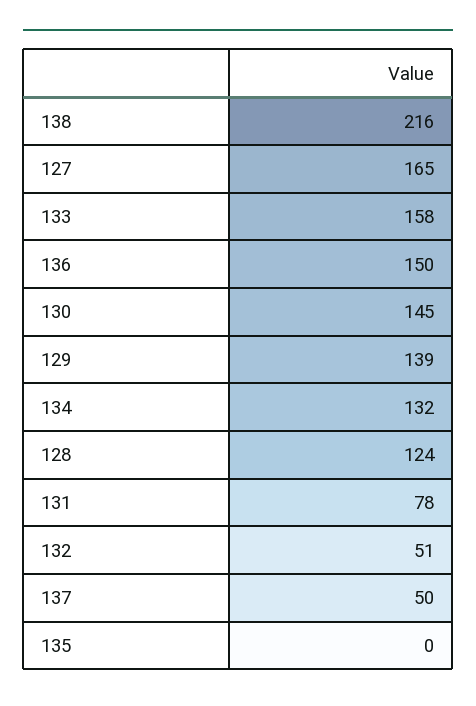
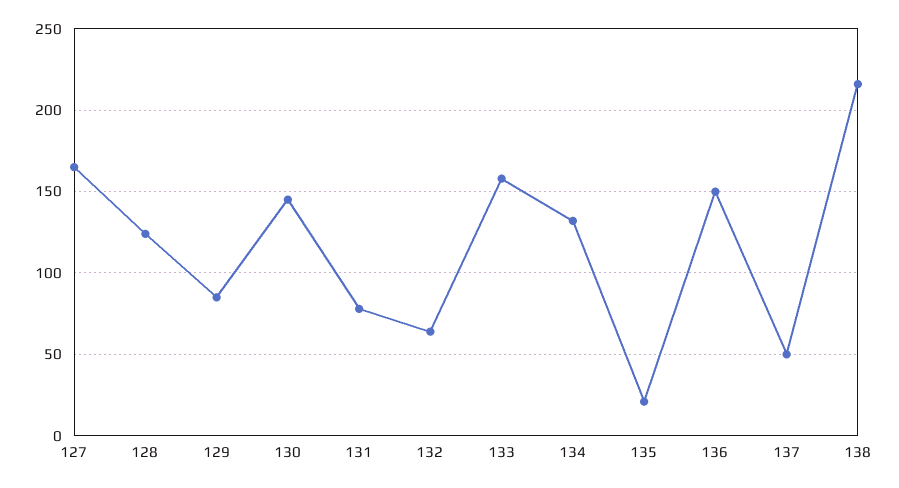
129: 139 -> 85
132: 51 -> 65
135: 0 -> 20

